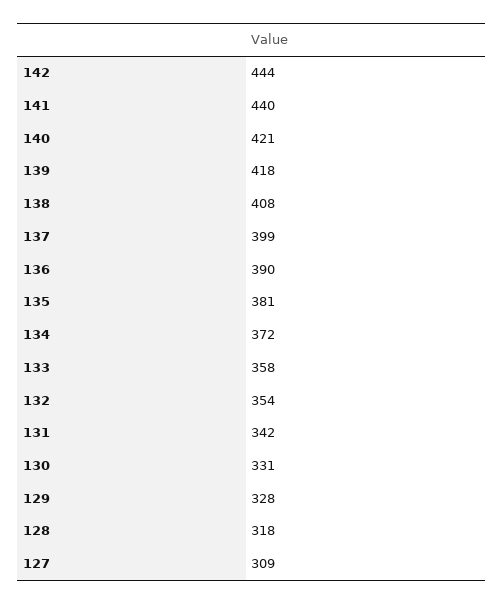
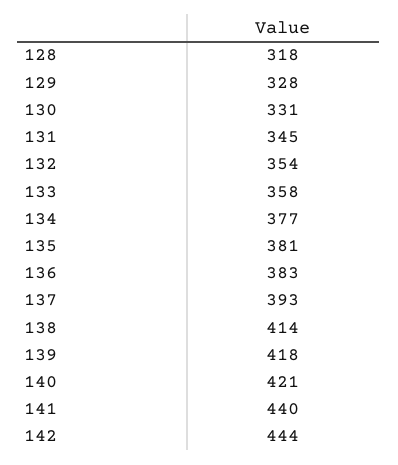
138: 408 -> 414
137: 399 -> 393
136: 390 -> 383
134: 372 -> 377
131: 342 -> 345
127: 309 -> none

